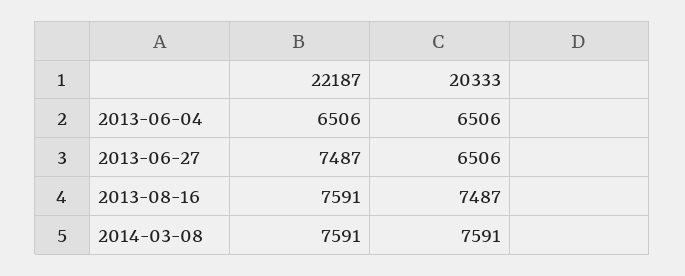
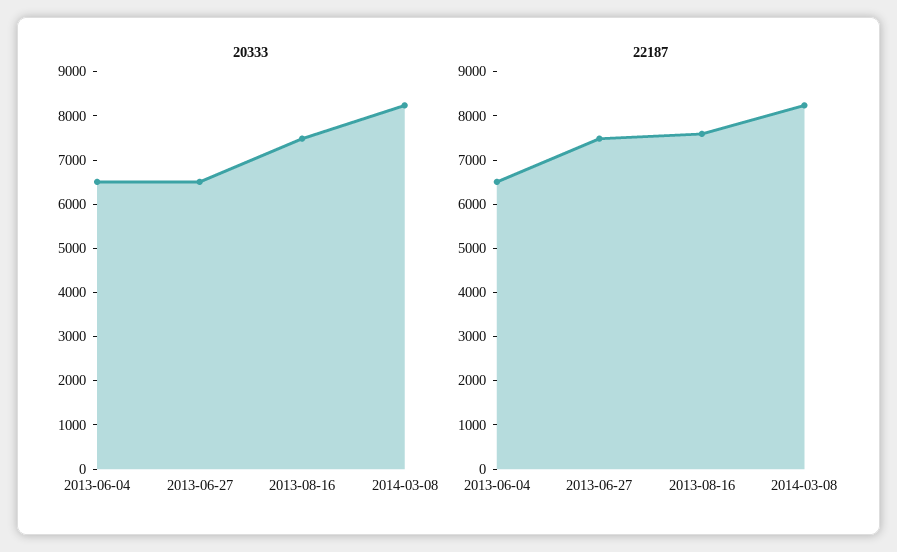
22187, 2014-03-08: 7591 -> 8200
20333, 2014-03-08: 7591 -> 8200

